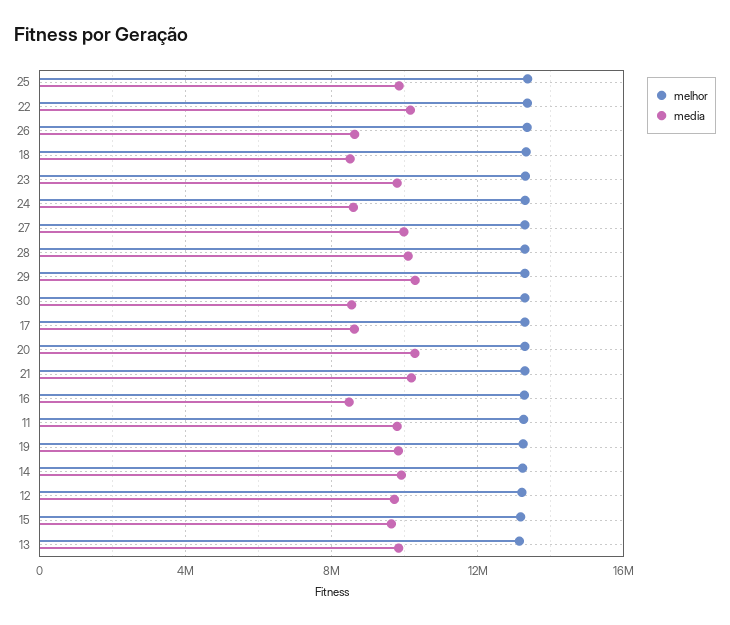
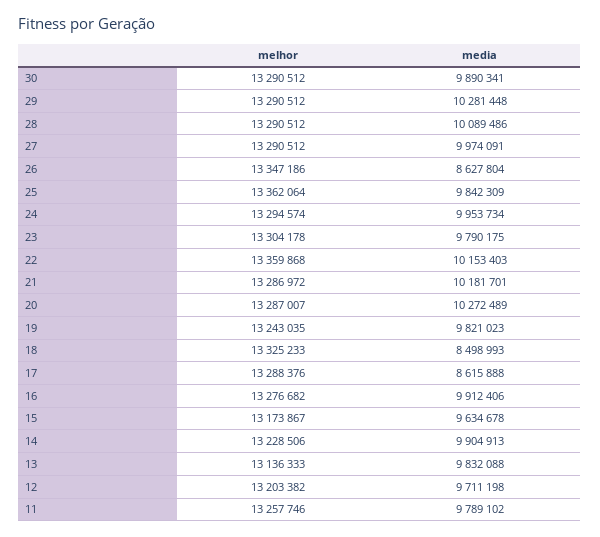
media, 24: 8500000 -> 9953734
media, 30: 8500000 -> 9890341
media, 16: 8500000 -> 9912406

